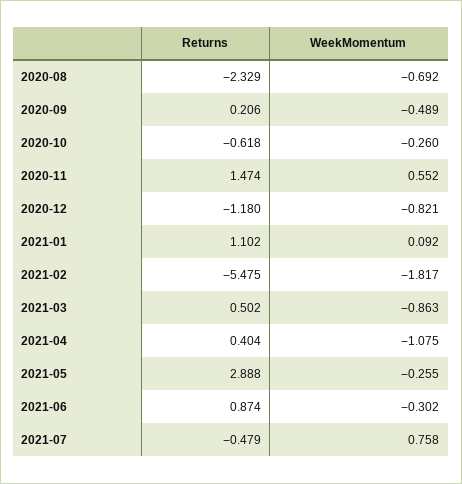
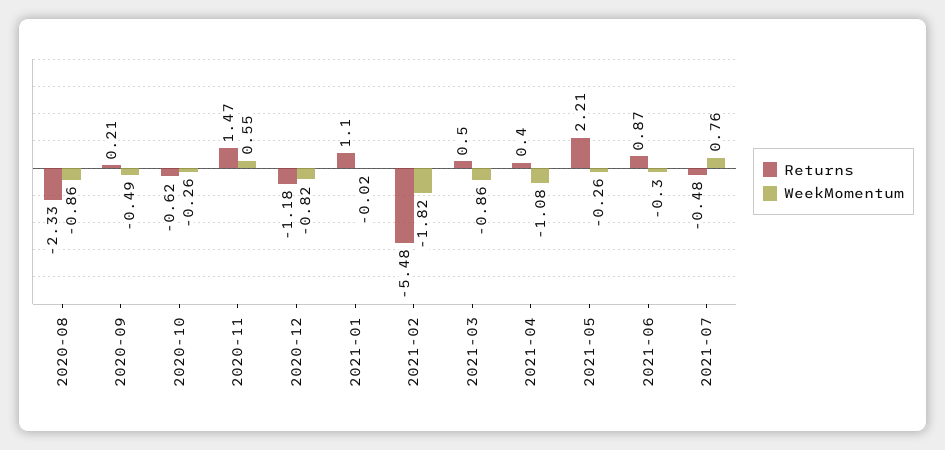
WeekMomentum, 2020-08: -0.692 -> -0.86
WeekMomentum, 2021-01: 0.092 -> -0.02
Returns, 2021-05: 2.888 -> 2.21

